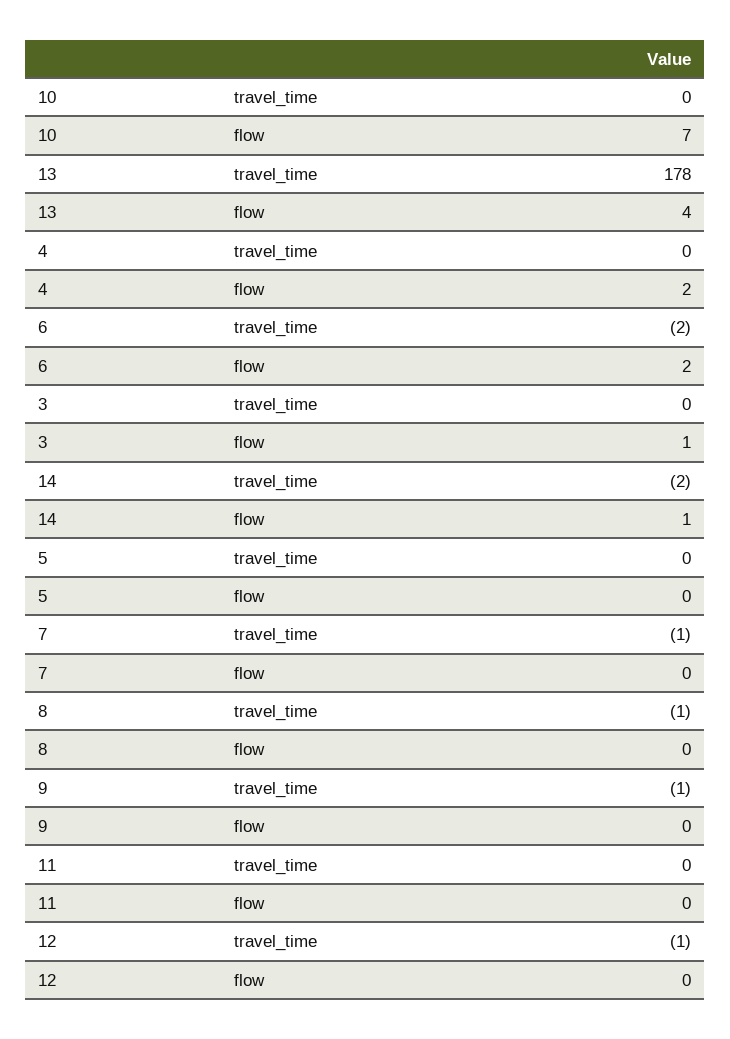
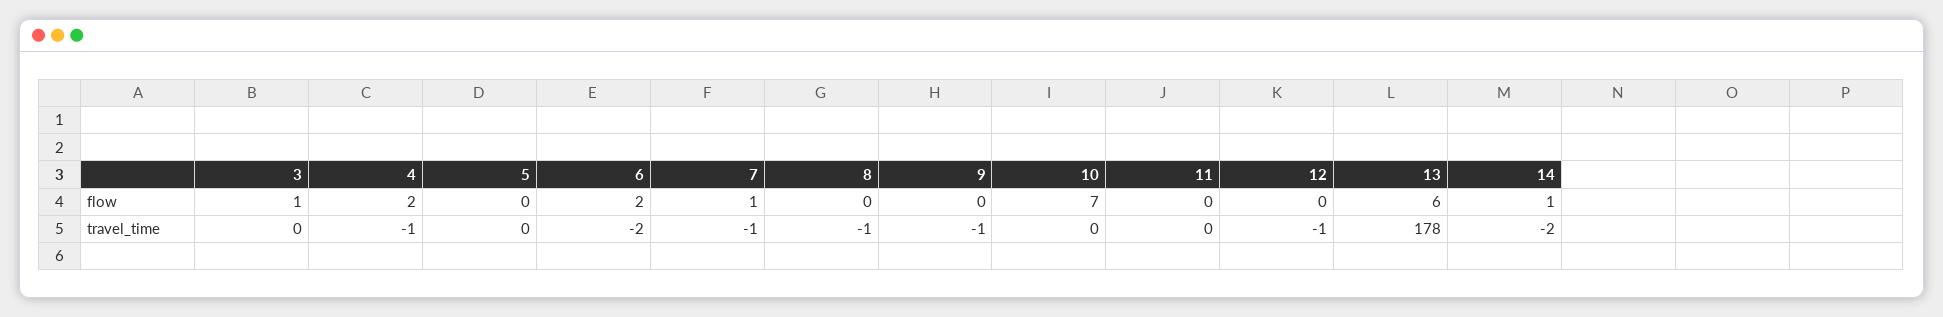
13, flow: 4 -> 6
4, travel_time: 0 -> -1
7, flow: 0 -> 1

